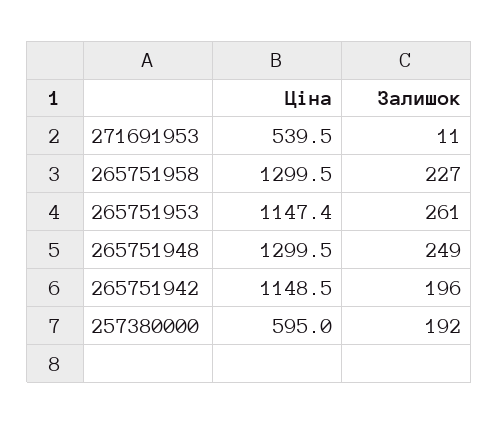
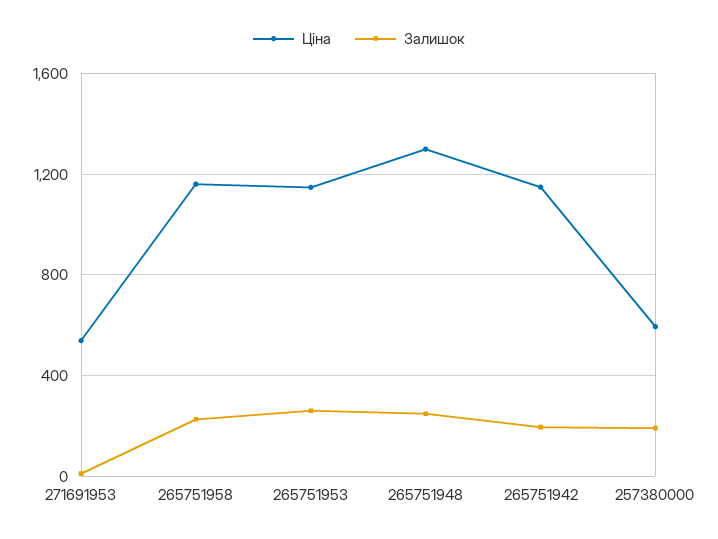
Ціна, 265751958: 1299.5 -> 1150

